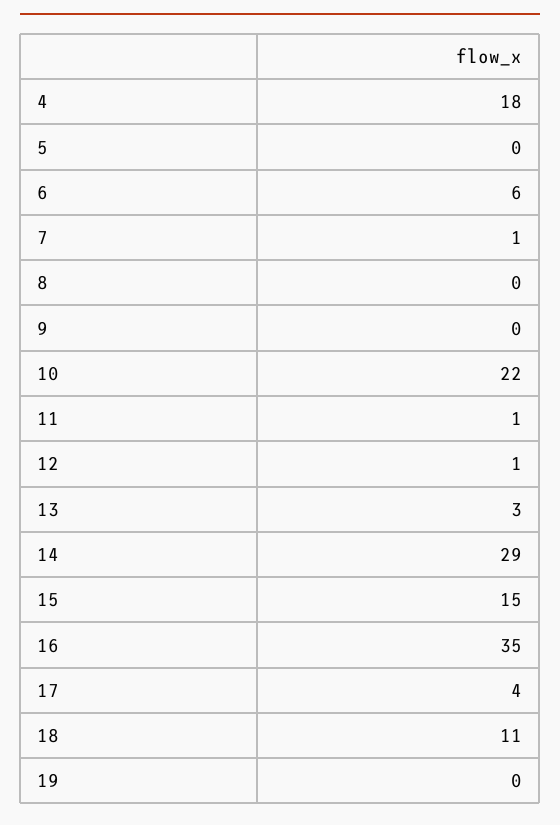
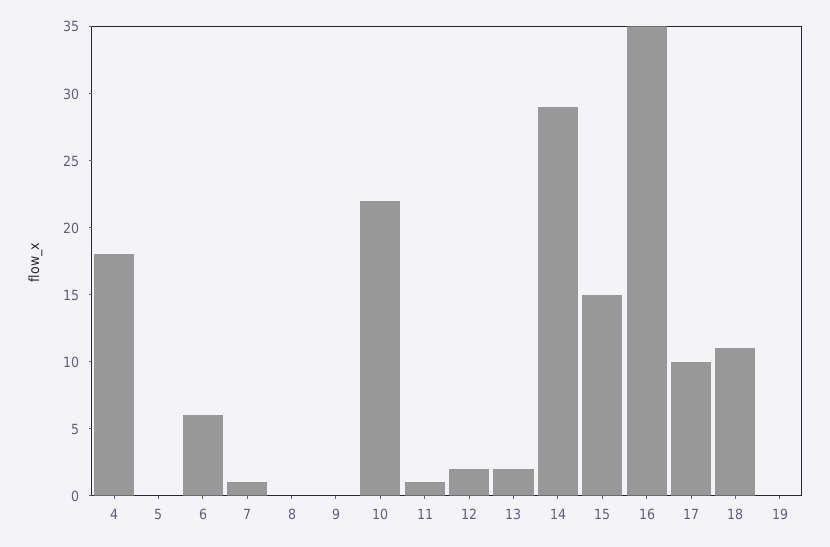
12: 1 -> 2
13: 3 -> 2
17: 4 -> 10

